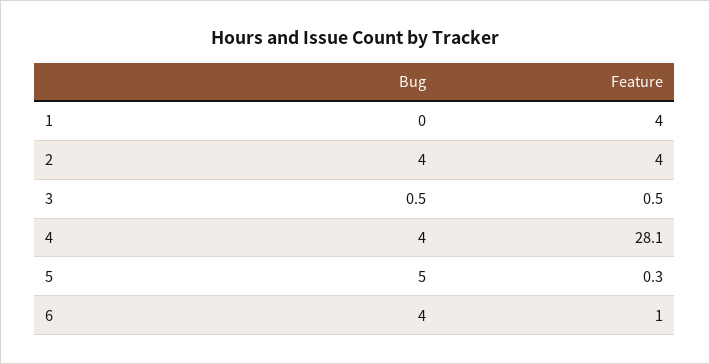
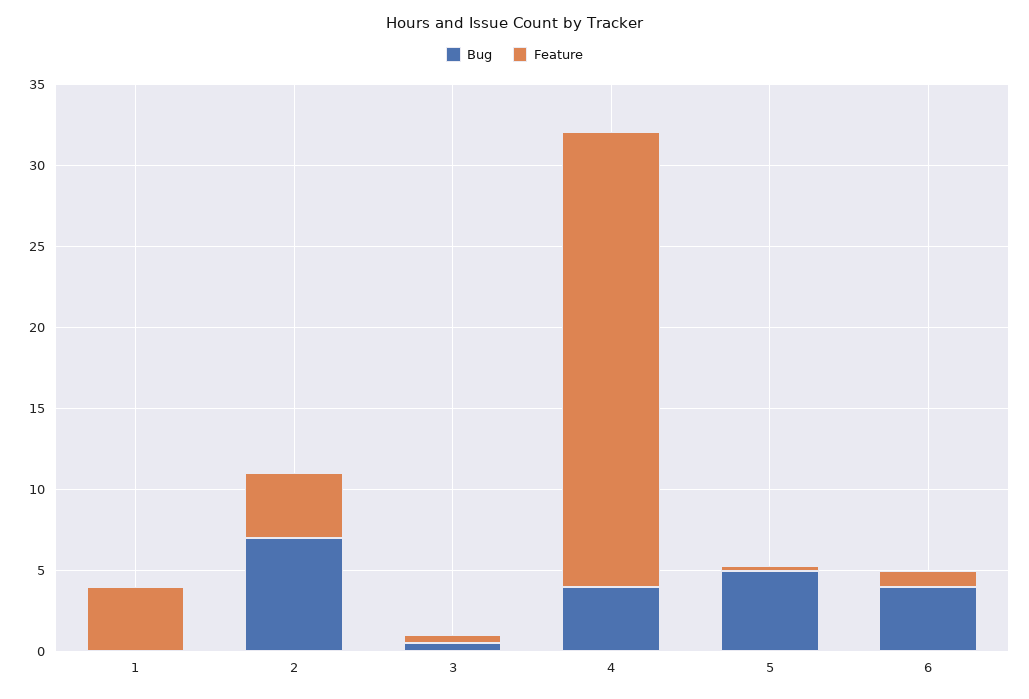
Bug, 2: 4 -> 7

